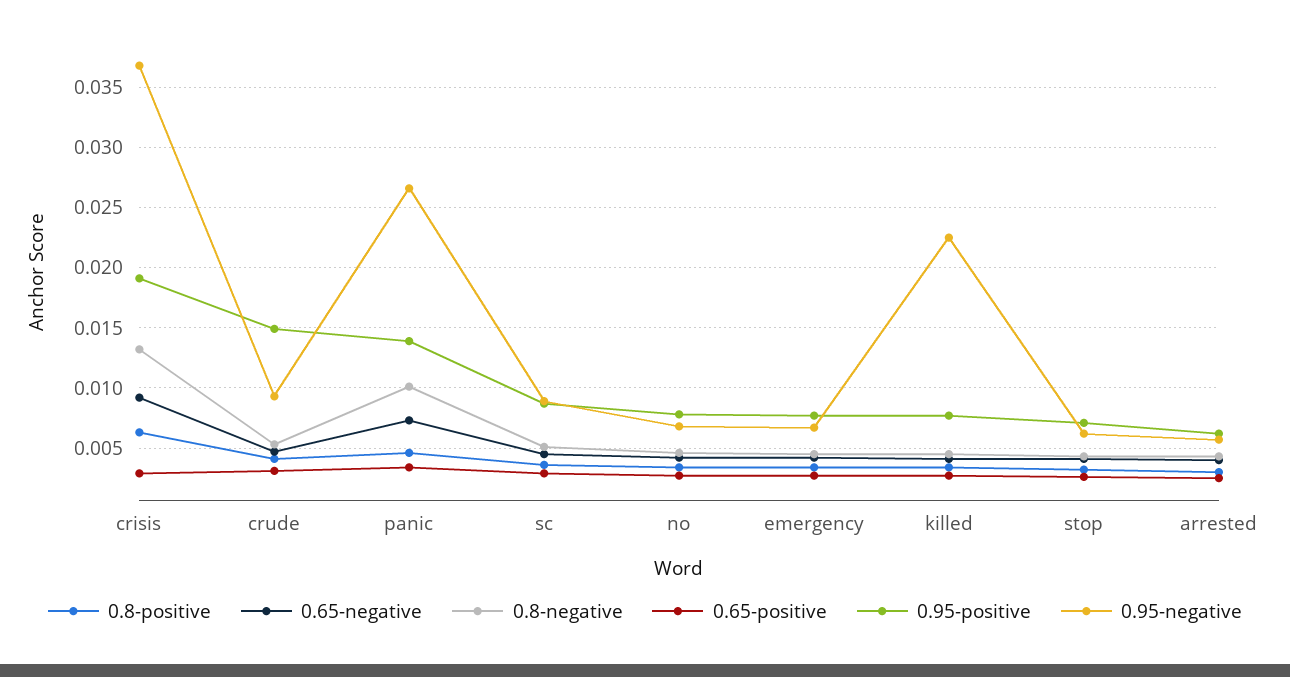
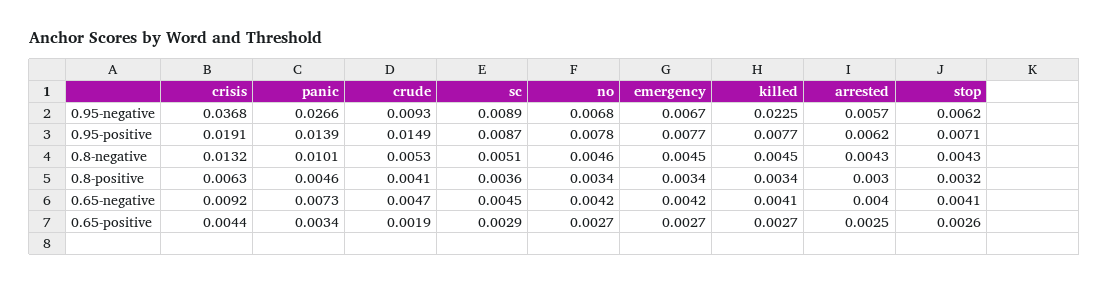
0.65-positive, crisis: 0.003 -> 0.0044
0.65-positive, crude: 0.003 -> 0.0019

